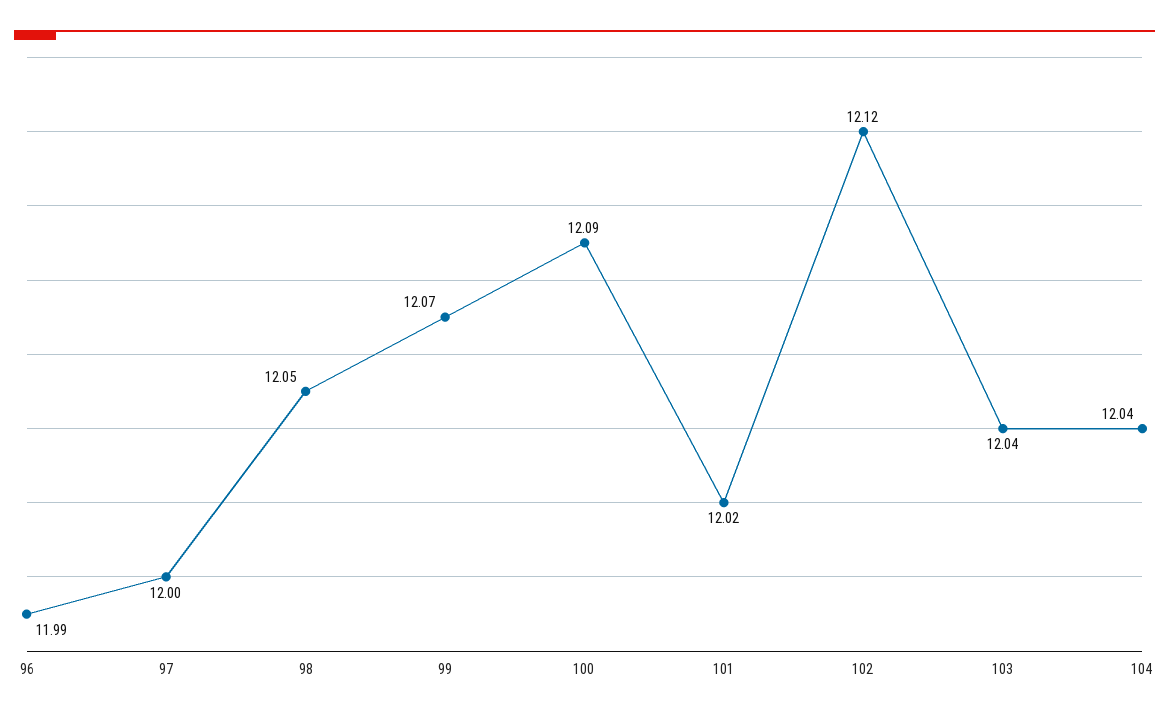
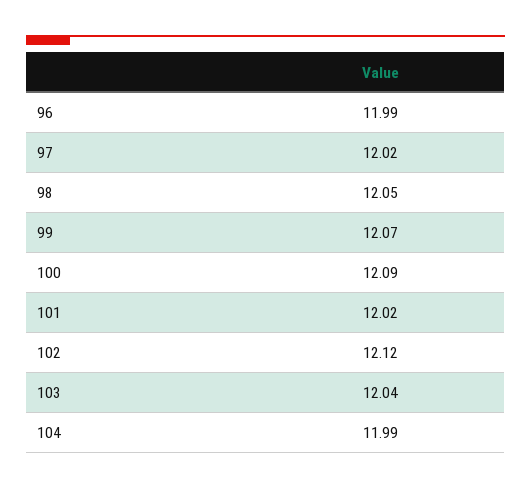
97: 12 -> 12.02
104: 12.04 -> 11.99

